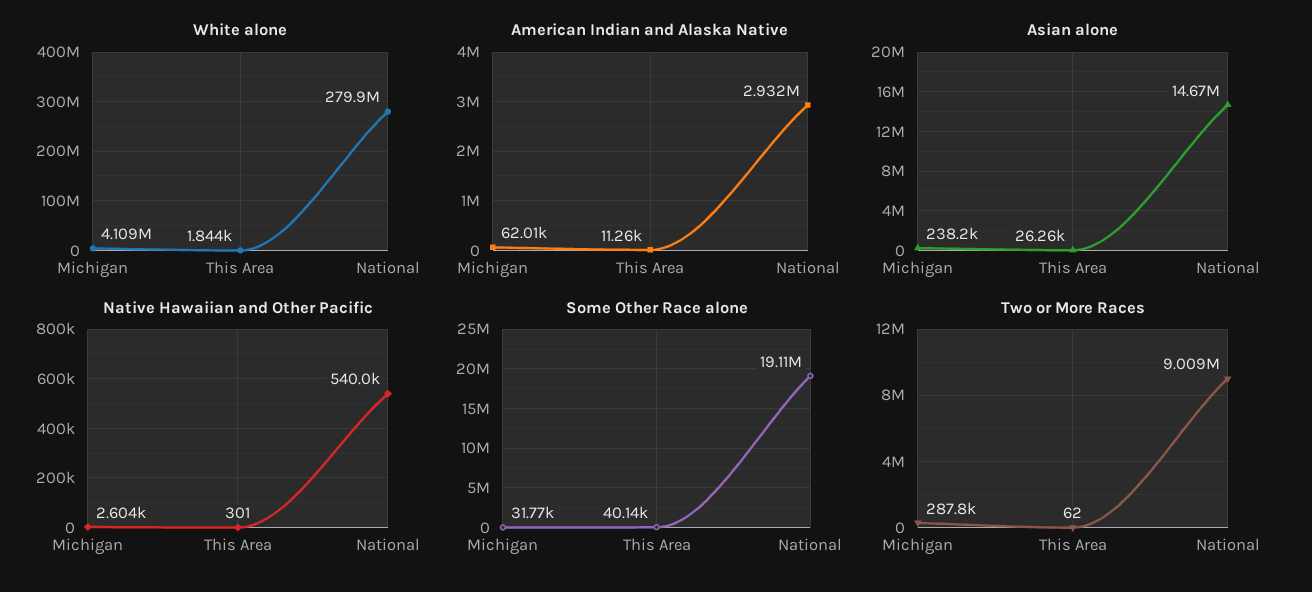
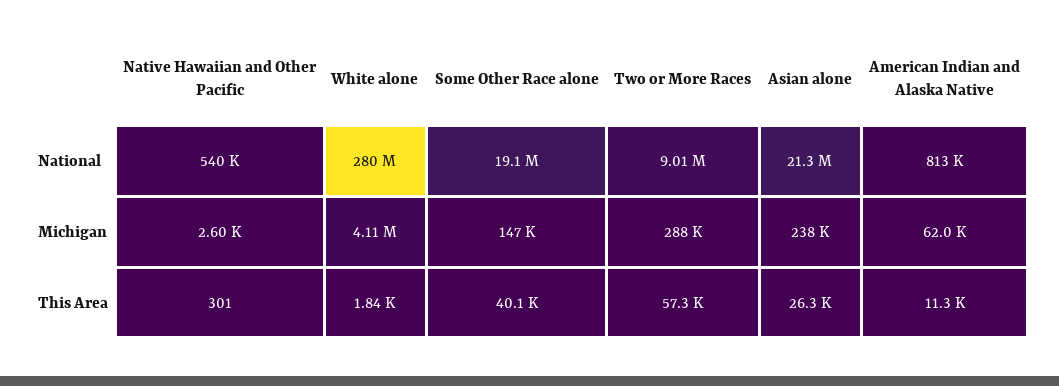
American Indian and Alaska Native, National: 2932000 -> 813000
Asian alone, National: 14670000 -> 21300000
Some Other Race alone, Michigan: 31770 -> 147000
Two or More Races, This Area: 62 -> 57300

